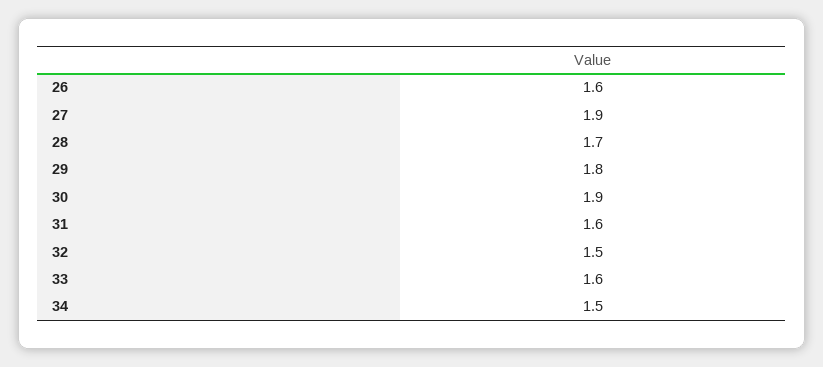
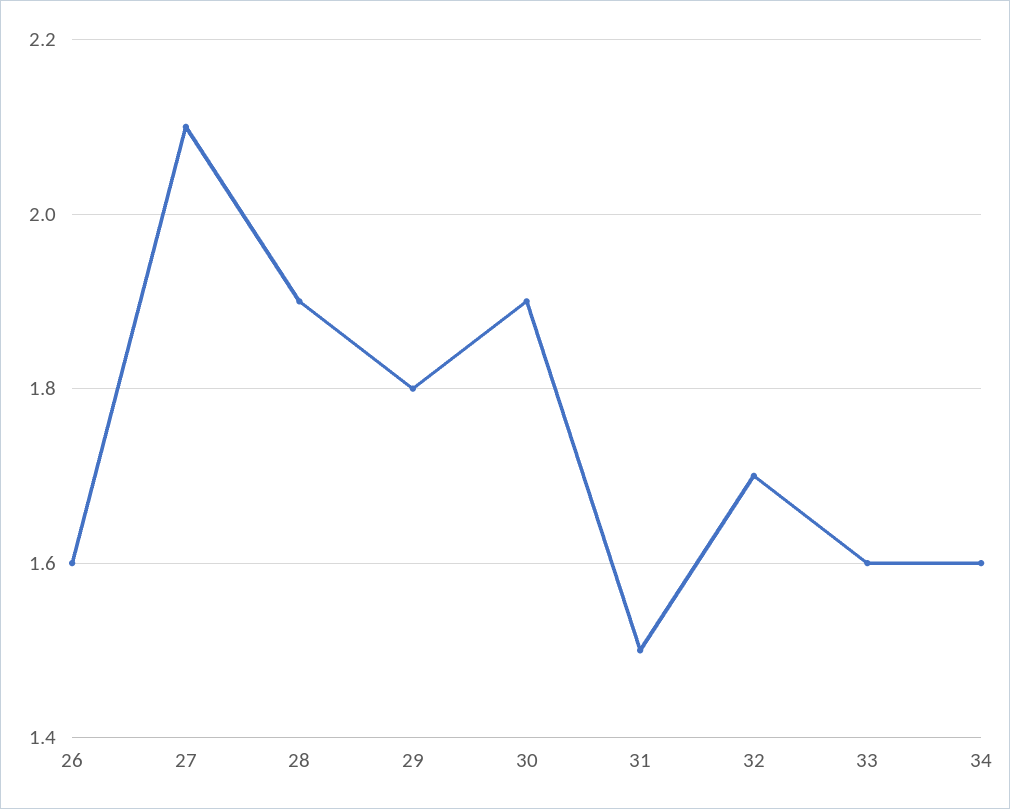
27: 1.9 -> 2.1
28: 1.7 -> 1.9
31: 1.6 -> 1.5
32: 1.5 -> 1.7
34: 1.5 -> 1.6

